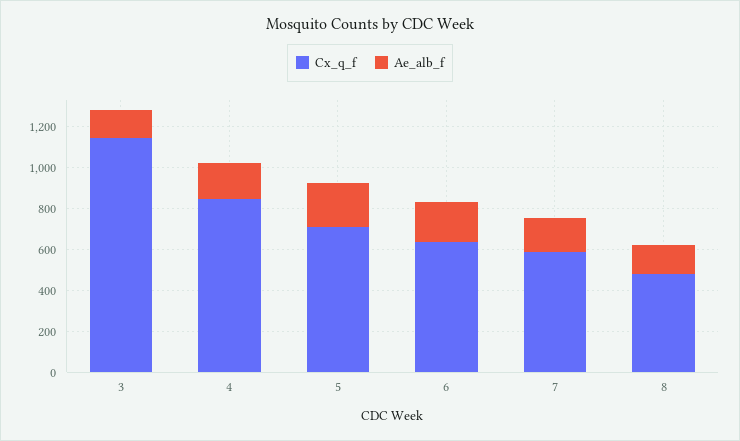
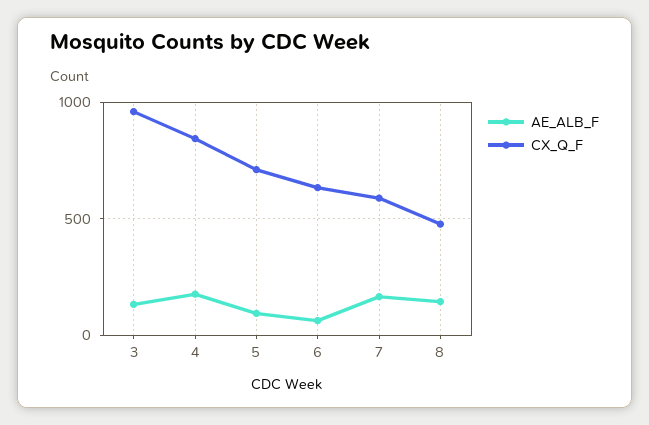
Cx_q_f, 3: 1150 -> 950
Ae_alb_f, 5: 200 -> 100
Ae_alb_f, 6: 200 -> 50

